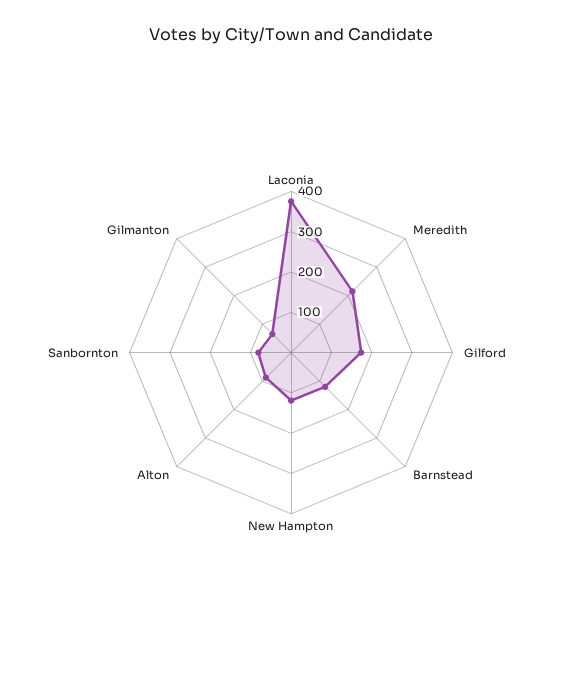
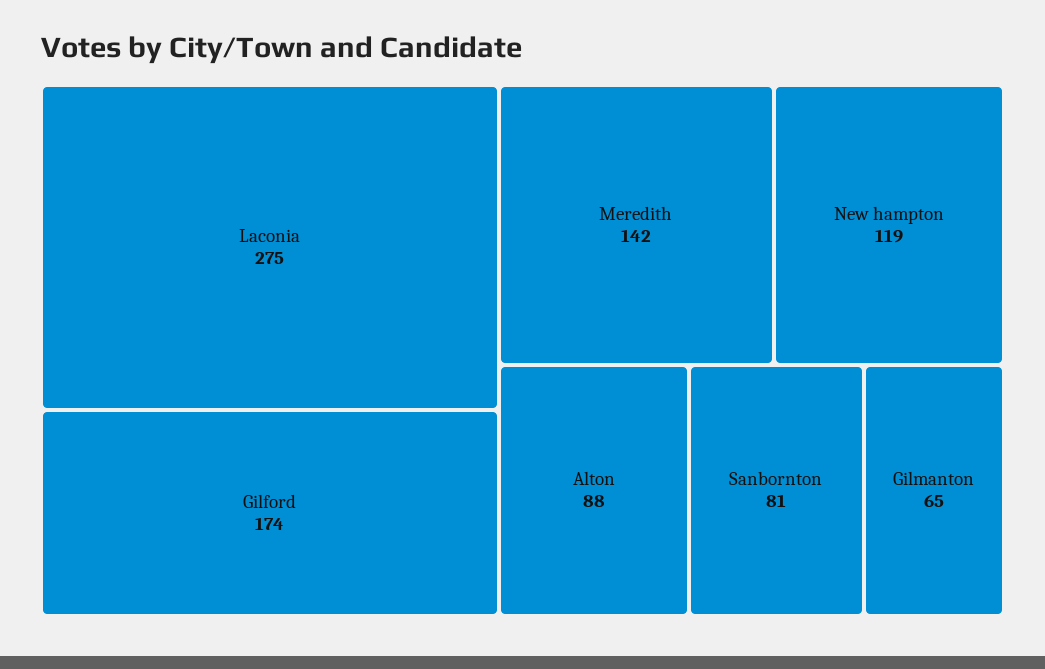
Laconia: 380 -> 275
Meredith: 220 -> 142
Barnstead: 120 -> none

